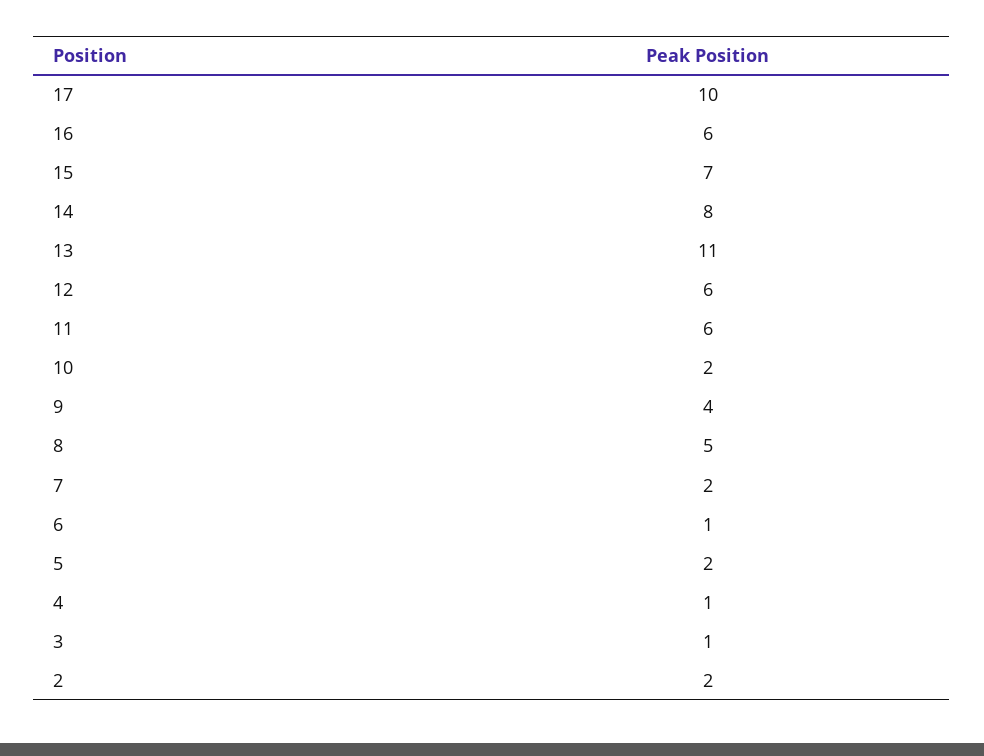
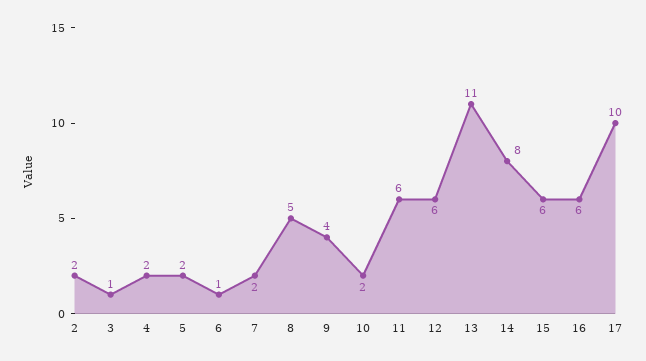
15: 7 -> 6
4: 1 -> 2

